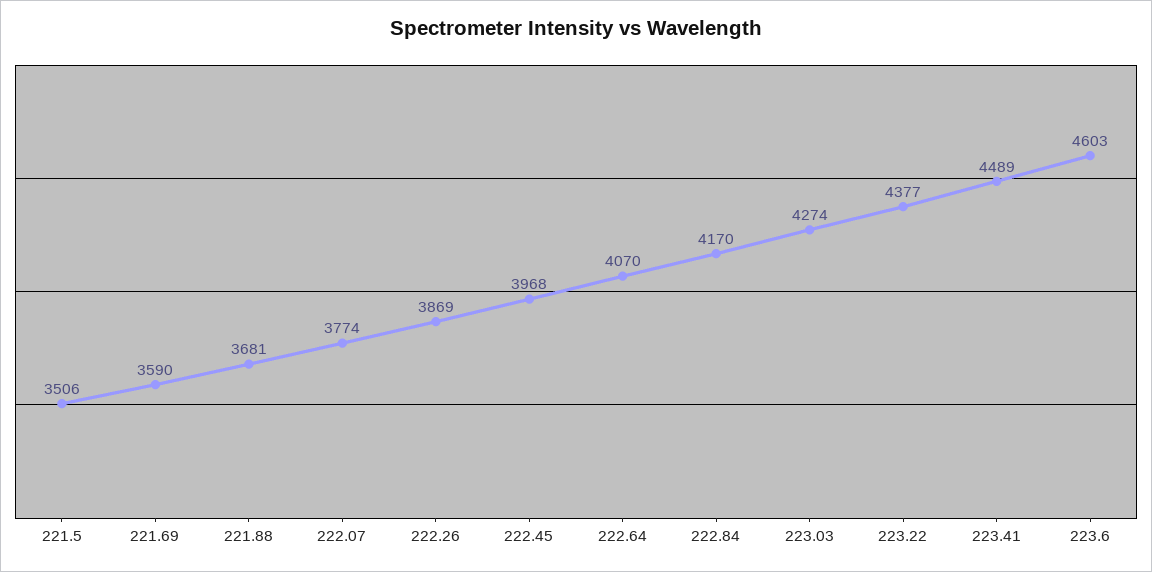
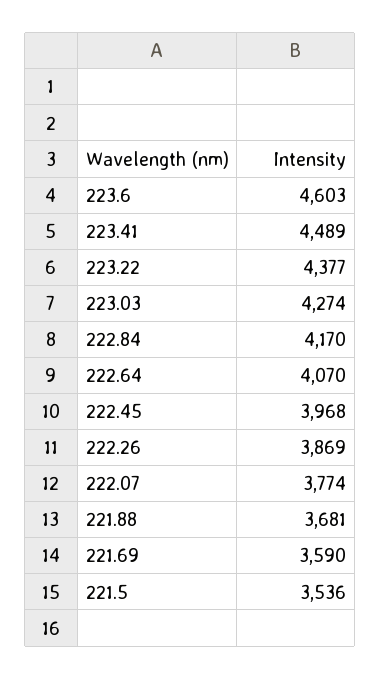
221.5: 3506 -> 3536

